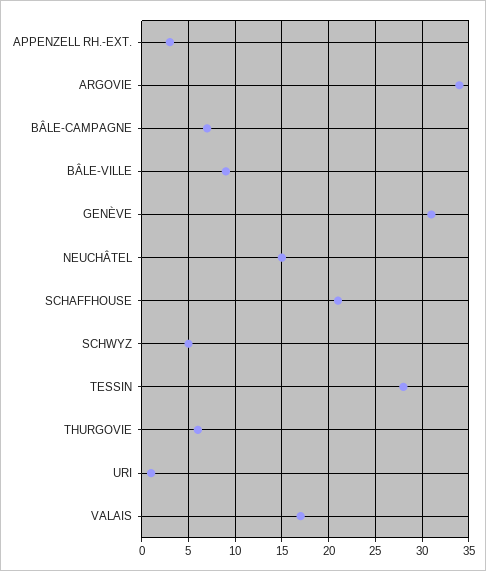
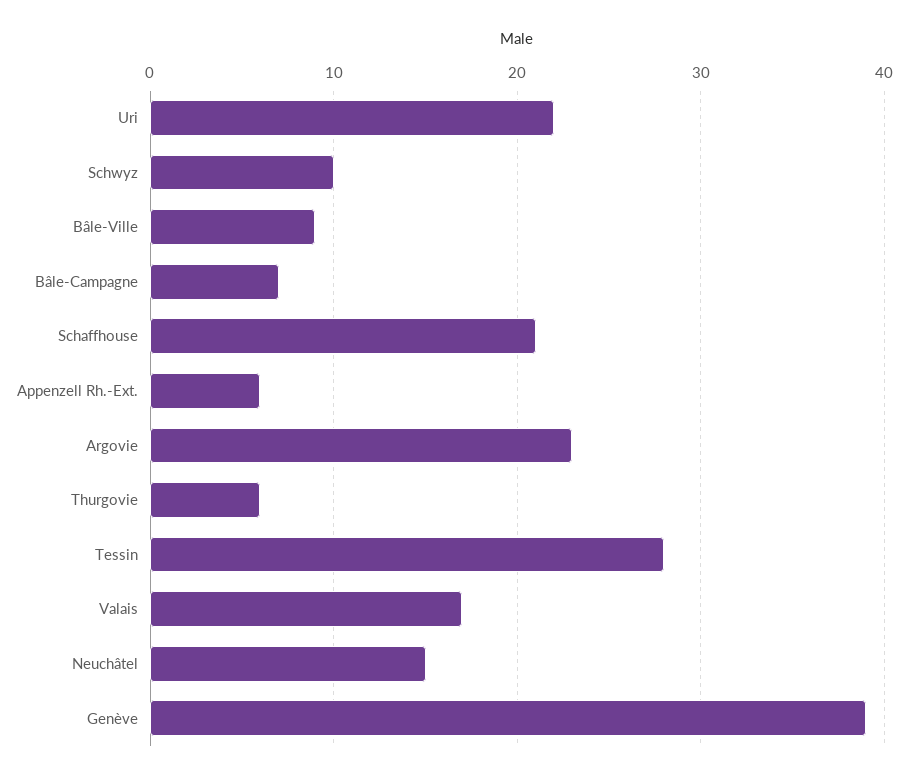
APPENZELL RH.-EXT.: 3 -> 6
ARGOVIE: 34 -> 23
GENÈVE: 31 -> 39
SCHWYZ: 5 -> 10
URI: 1 -> 22

